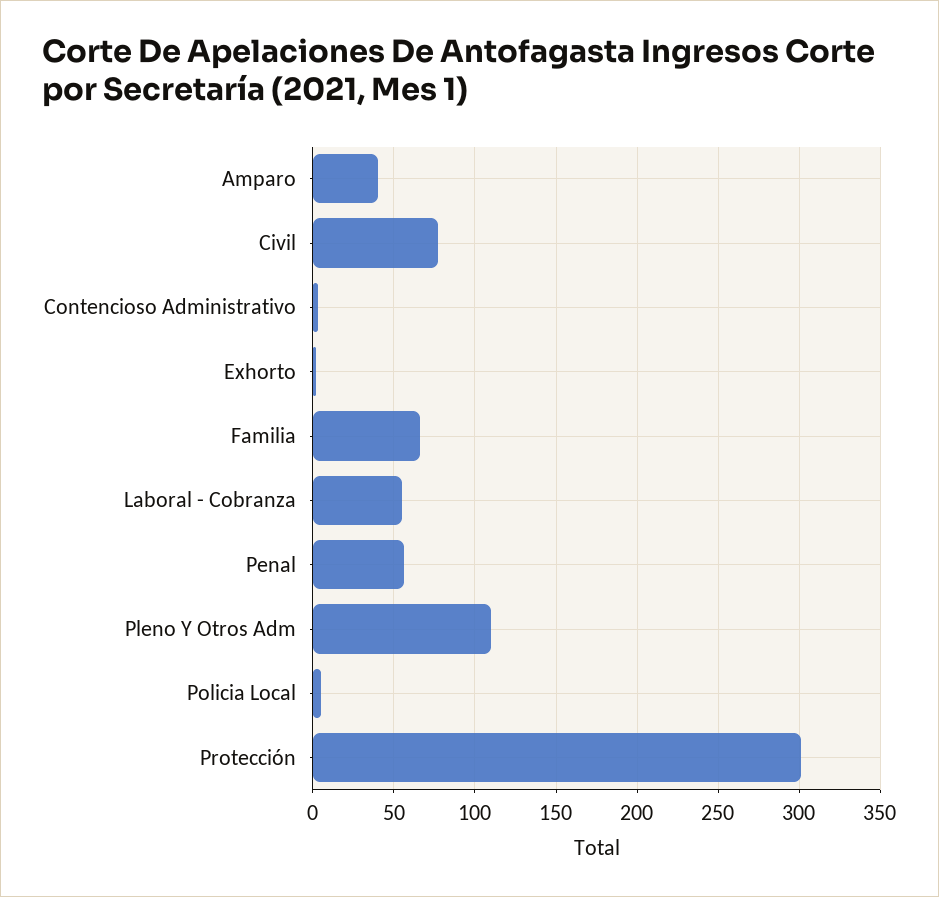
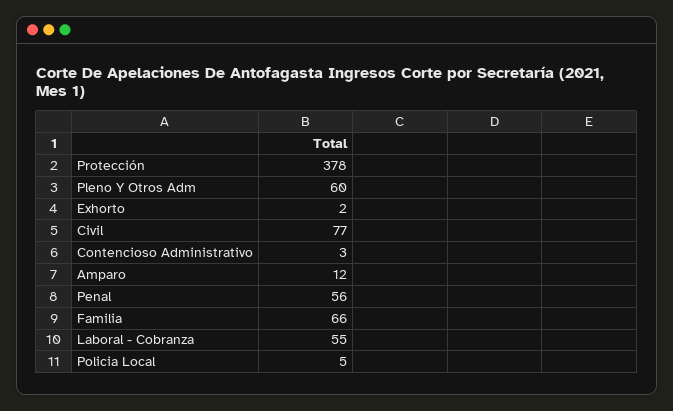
Amparo: 40 -> 12
Pleno Y Otros Adm: 110 -> 60
Protección: 300 -> 378

